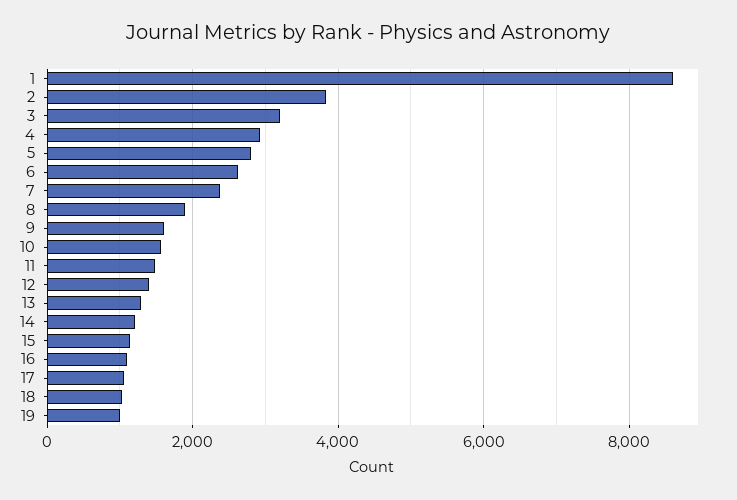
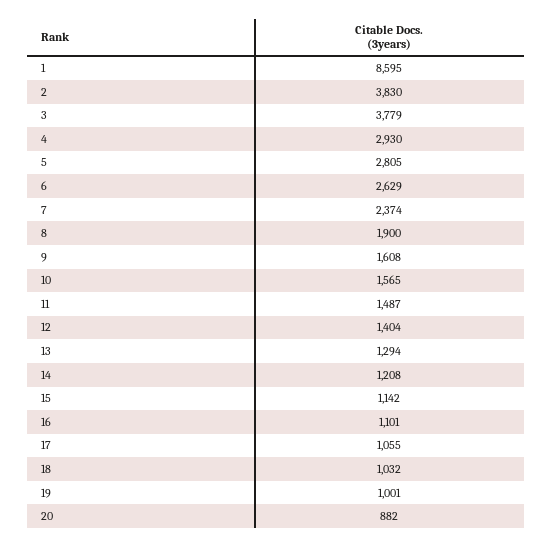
3: 3200 -> 3779
20: none -> 882

